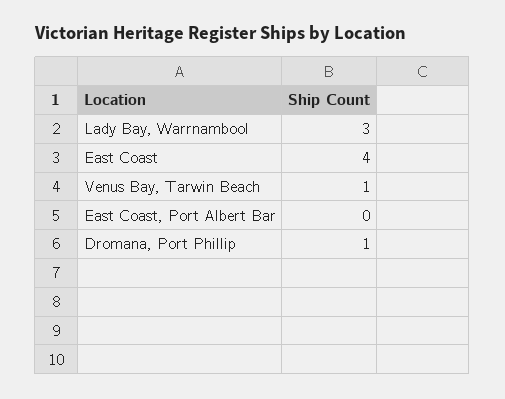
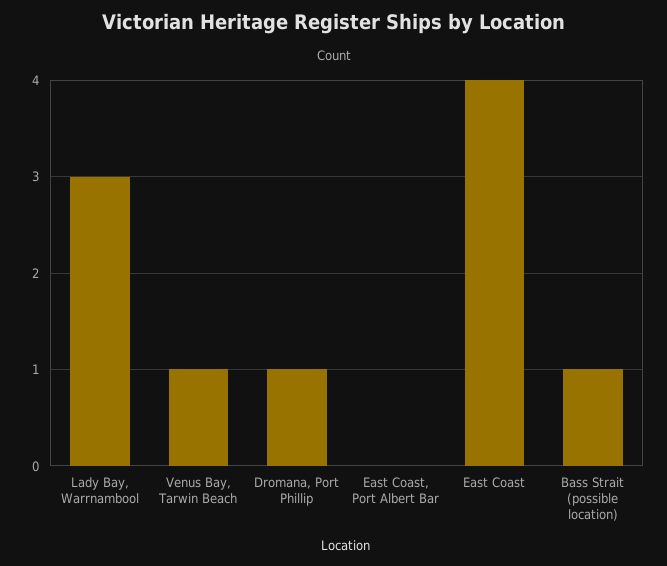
Bass Strait (possible location): none -> 1

